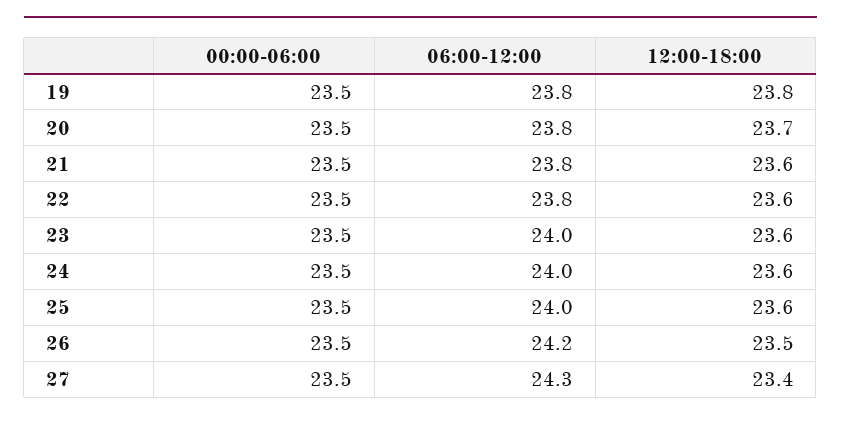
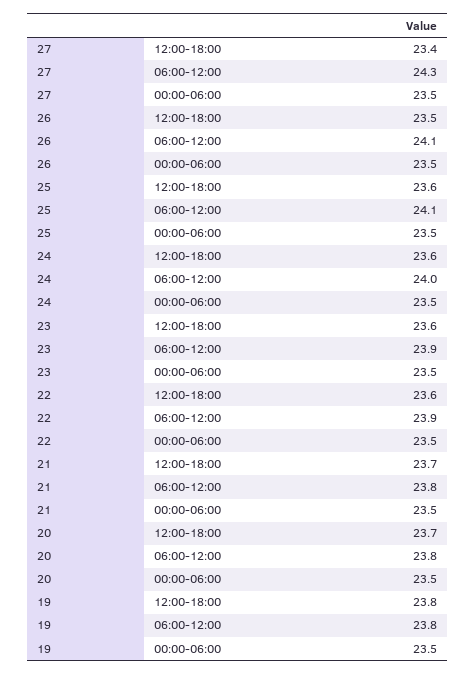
12:00-18:00, 21: 23.6 -> 23.7
06:00-12:00, 22: 23.8 -> 23.9
06:00-12:00, 23: 24 -> 23.9
06:00-12:00, 25: 24 -> 24.1
06:00-12:00, 26: 24.2 -> 24.1

